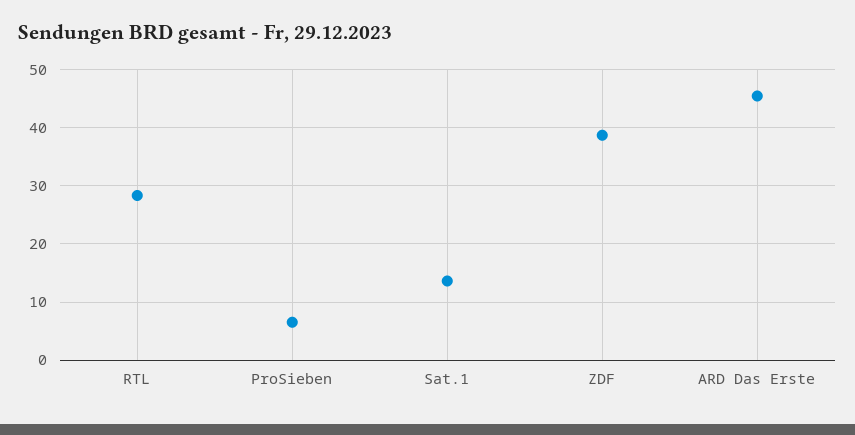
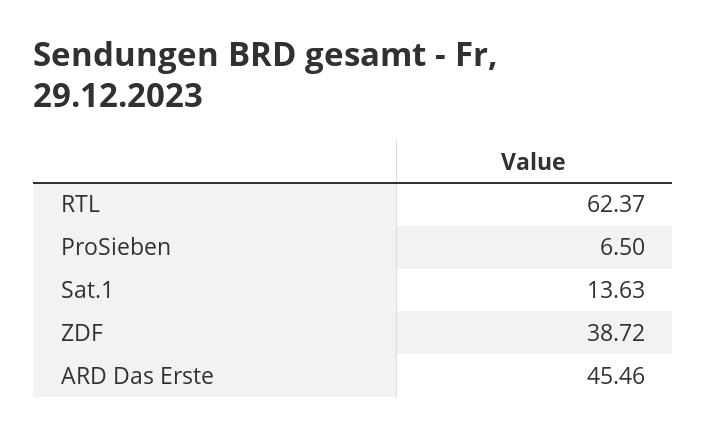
RTL: 28 -> 62.37

